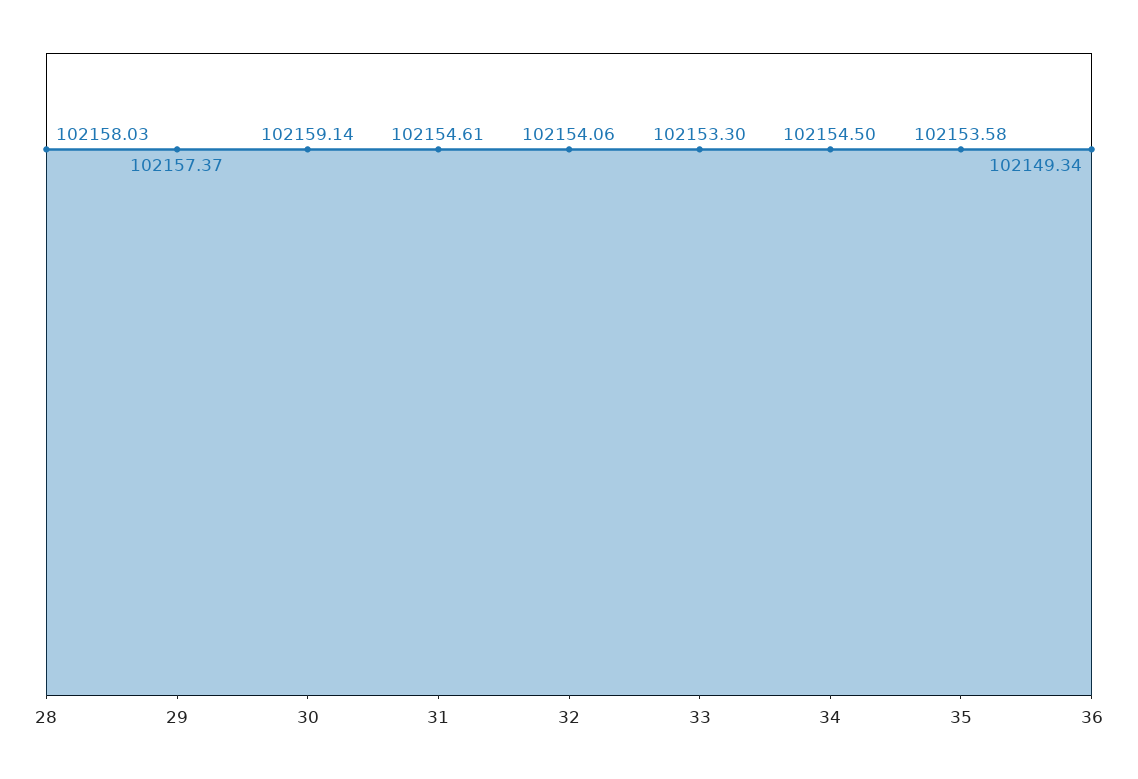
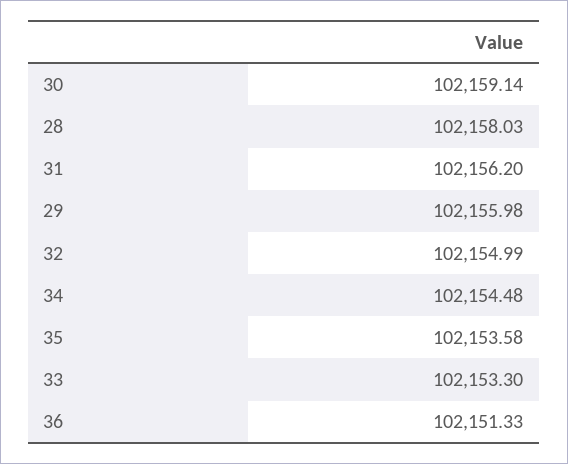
29: 102157.37 -> 102155.98
31: 102154.61 -> 102156.2
32: 102154.06 -> 102154.99
34: 102154.5 -> 102154.48
36: 102149.34 -> 102151.33

